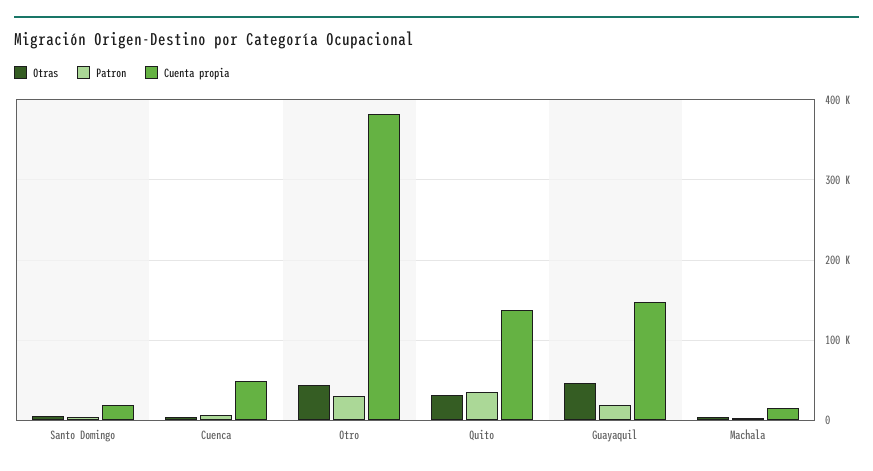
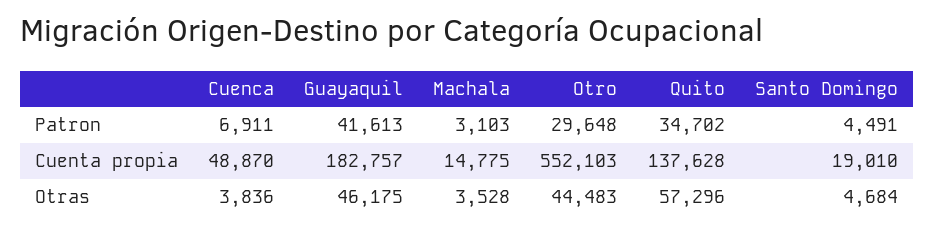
Cuenta propia, Otro: 380000 -> 552103
Otras, Quito: 30000 -> 57296
Patron, Guayaquil: 20000 -> 41613
Cuenta propia, Guayaquil: 150000 -> 182757

